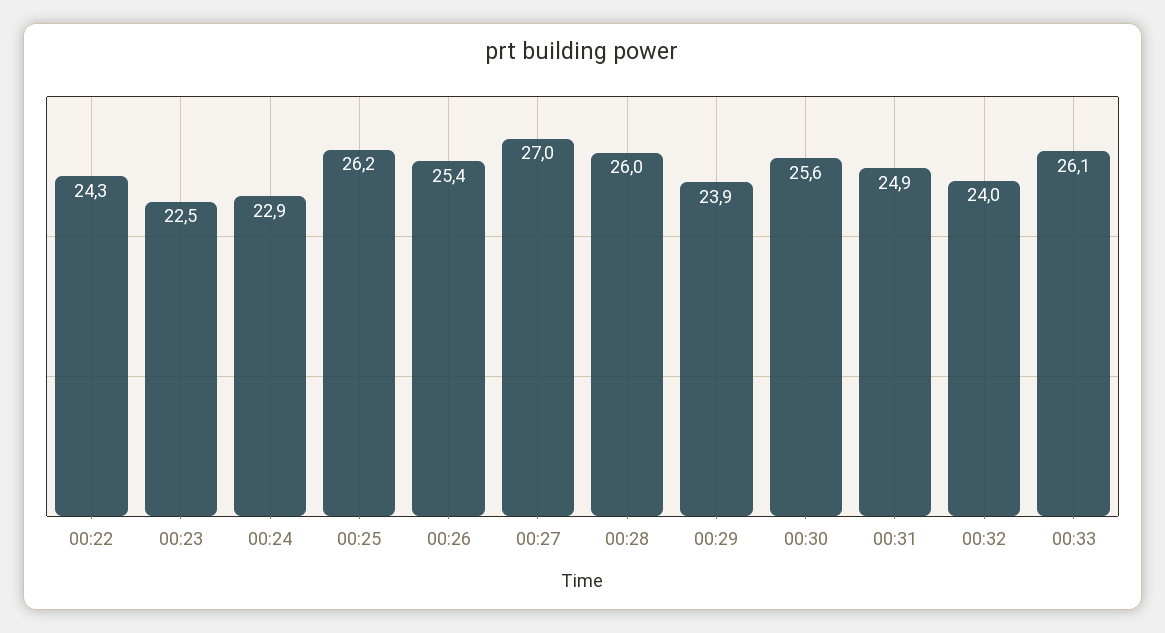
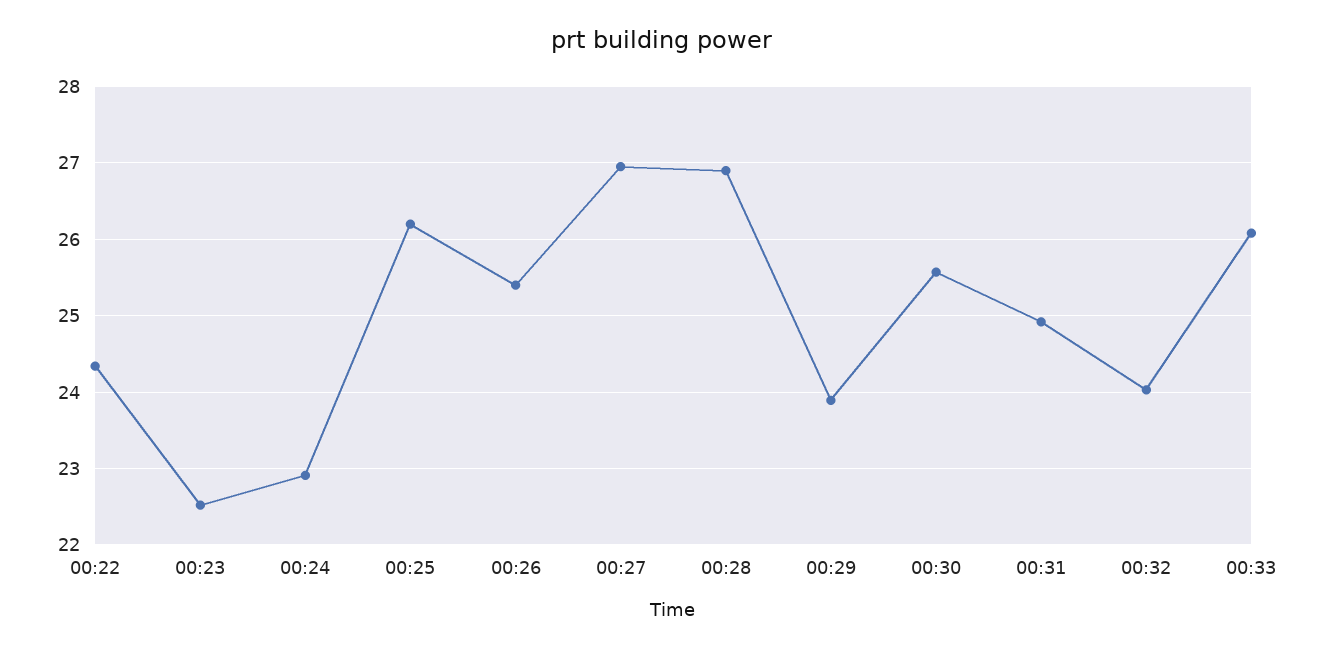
00:28: 26 -> 26.9

